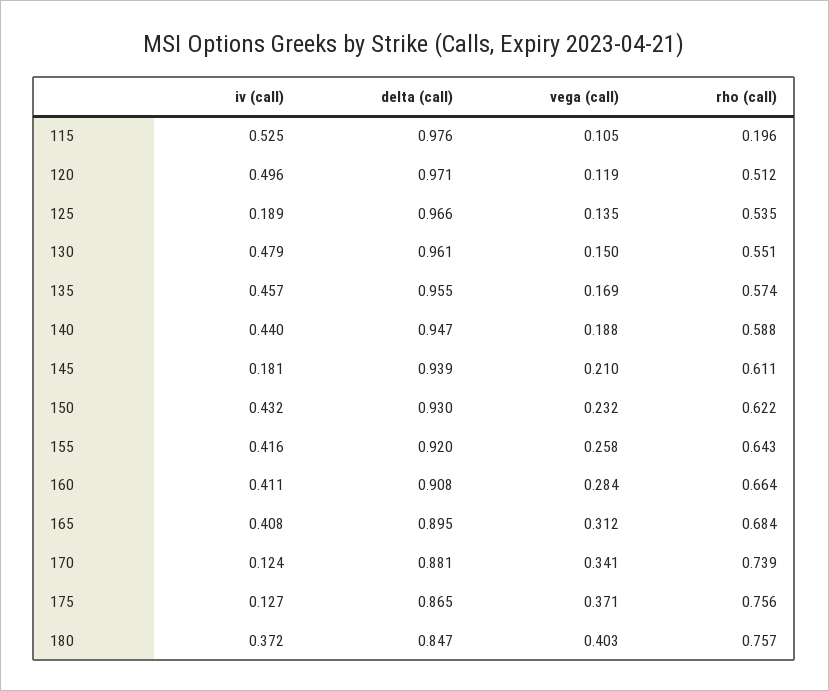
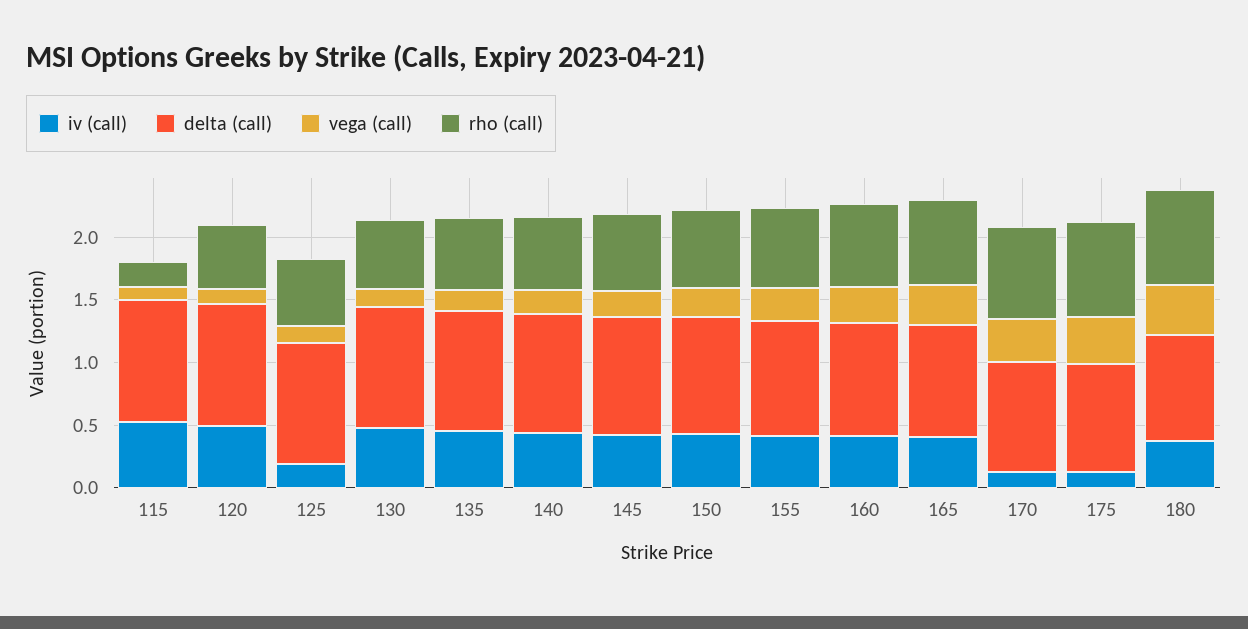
iv (call), 145: 0.181 -> 0.4

